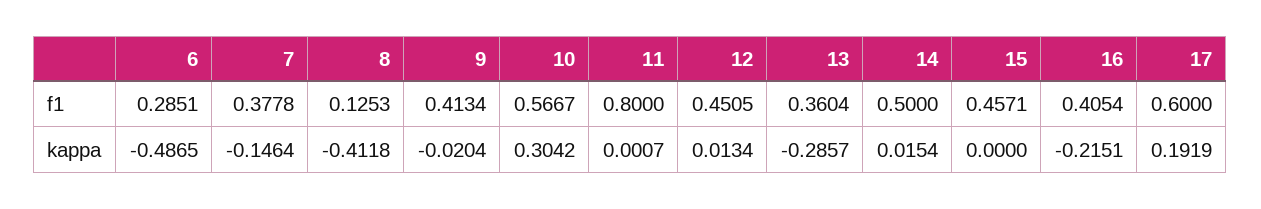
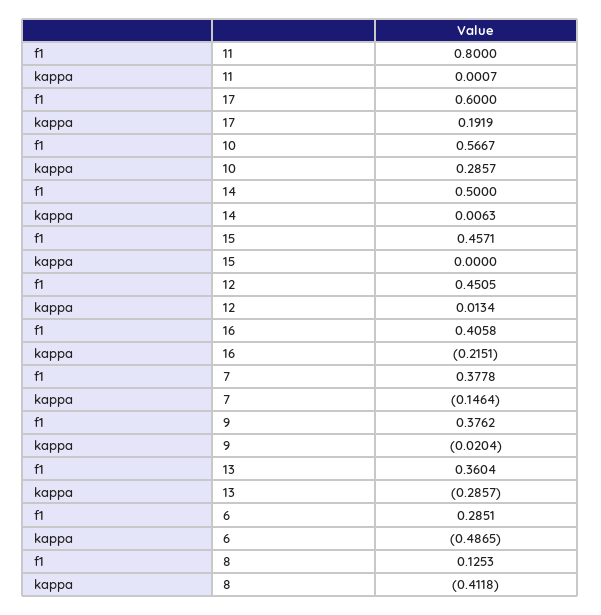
9, f1: 0.4134 -> 0.3762
16, f1: 0.4054 -> 0.4058
10, kappa: 0.3042 -> 0.2857
14, kappa: 0.0154 -> 0.0063

